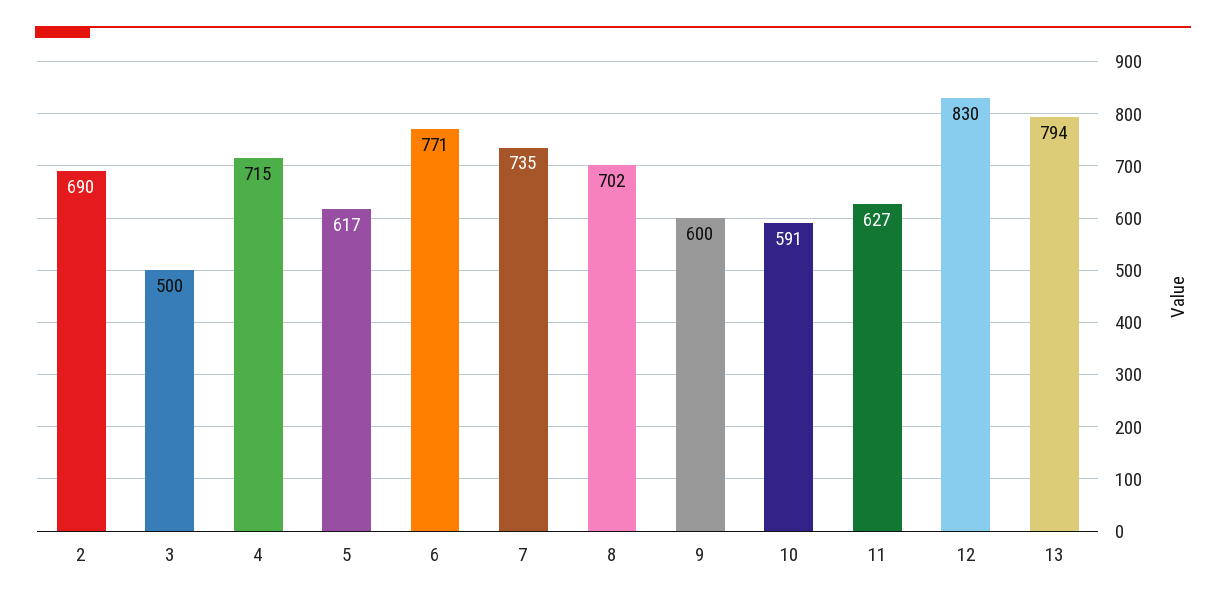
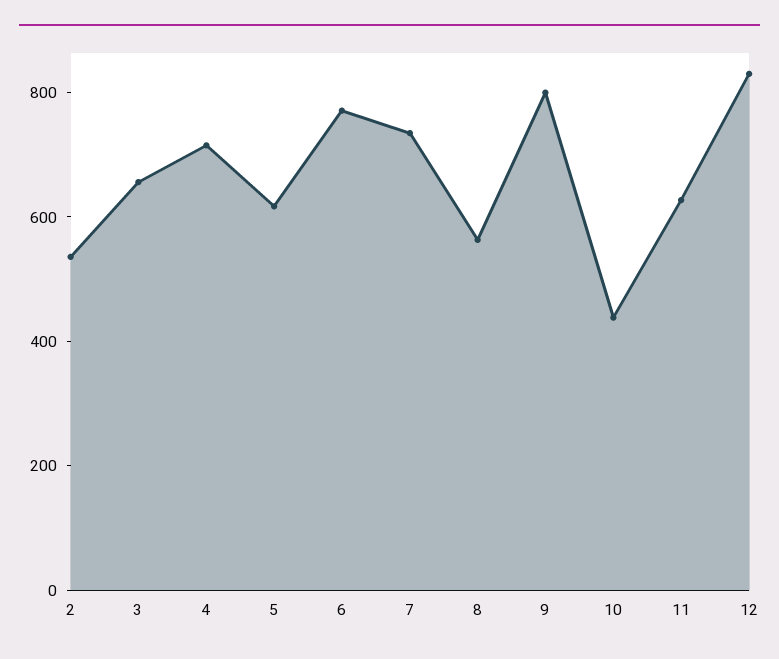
2: 690 -> 550
3: 500 -> 650
8: 702 -> 550
9: 600 -> 800
10: 591 -> 450
13: 794 -> none

